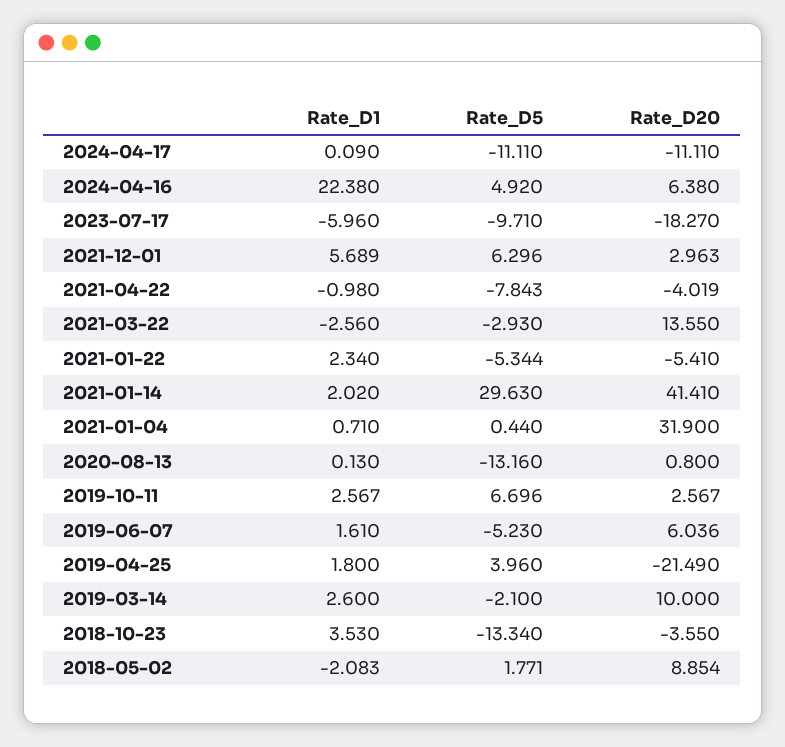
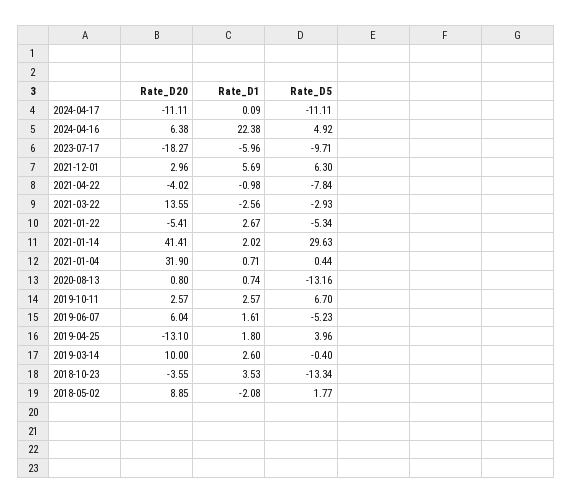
Rate_D1, 2021-01-22: 2.34 -> 2.67
Rate_D1, 2020-08-13: 0.13 -> 0.74
Rate_D20, 2019-04-25: -21.49 -> -13.1
Rate_D5, 2019-03-14: -2.1 -> -0.4

